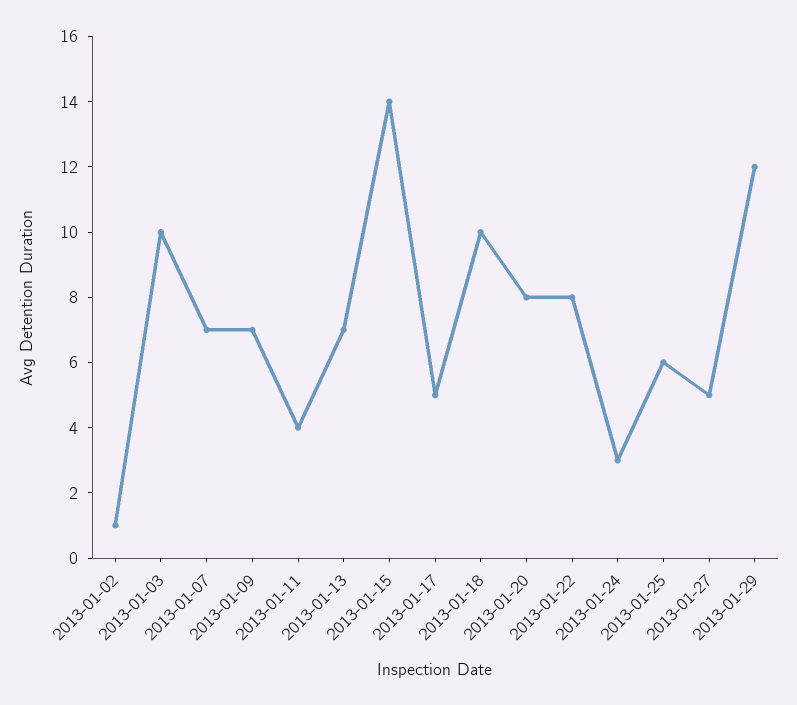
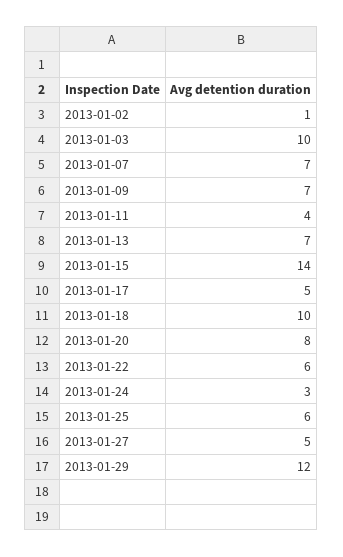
2013-01-22: 8 -> 6

